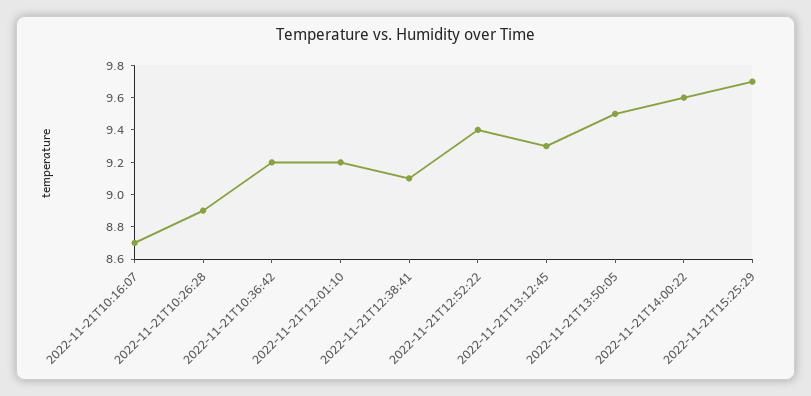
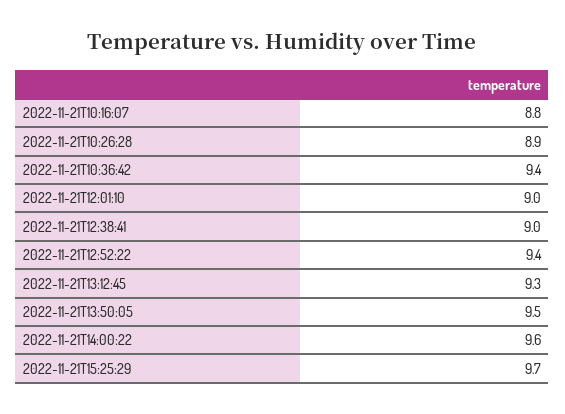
2022-11-21T10:16:07: 8.7 -> 8.8
2022-11-21T10:36:42: 9.2 -> 9.4
2022-11-21T12:01:10: 9.2 -> 9
2022-11-21T12:38:41: 9.1 -> 9

